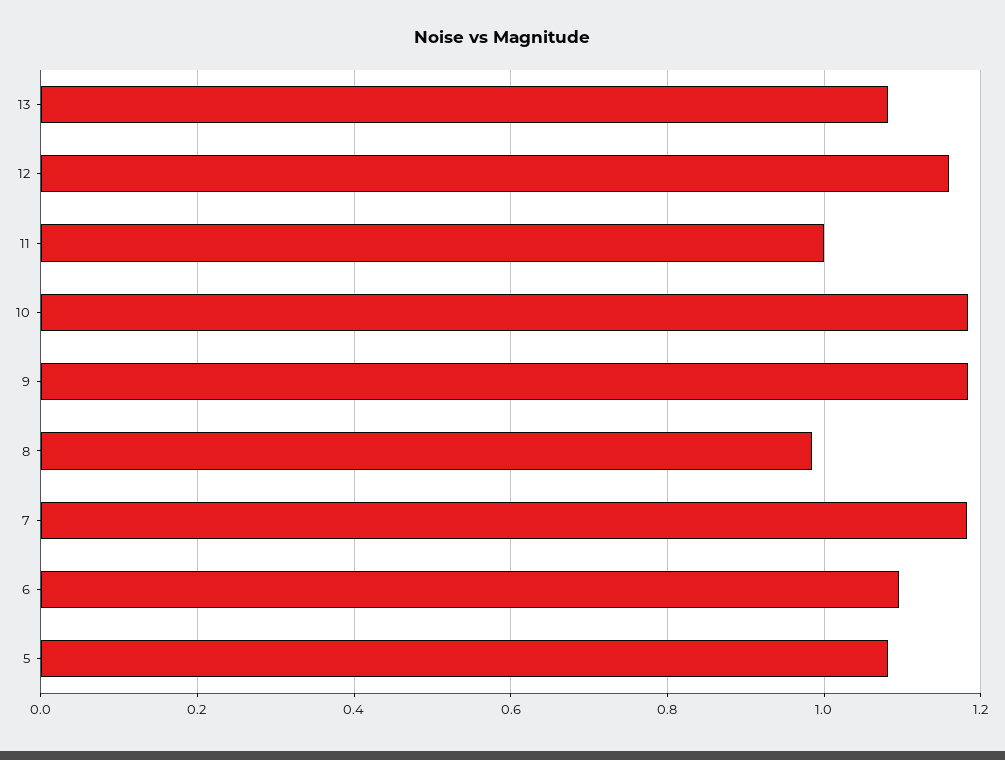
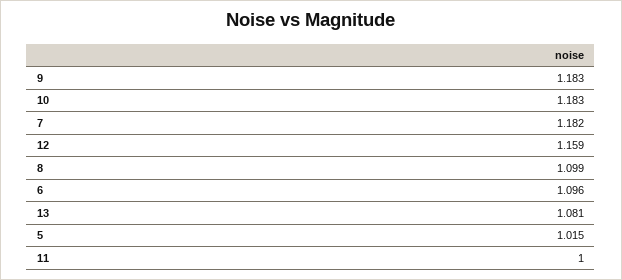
8: 0.98 -> 1.099
5: 1.08 -> 1.015

